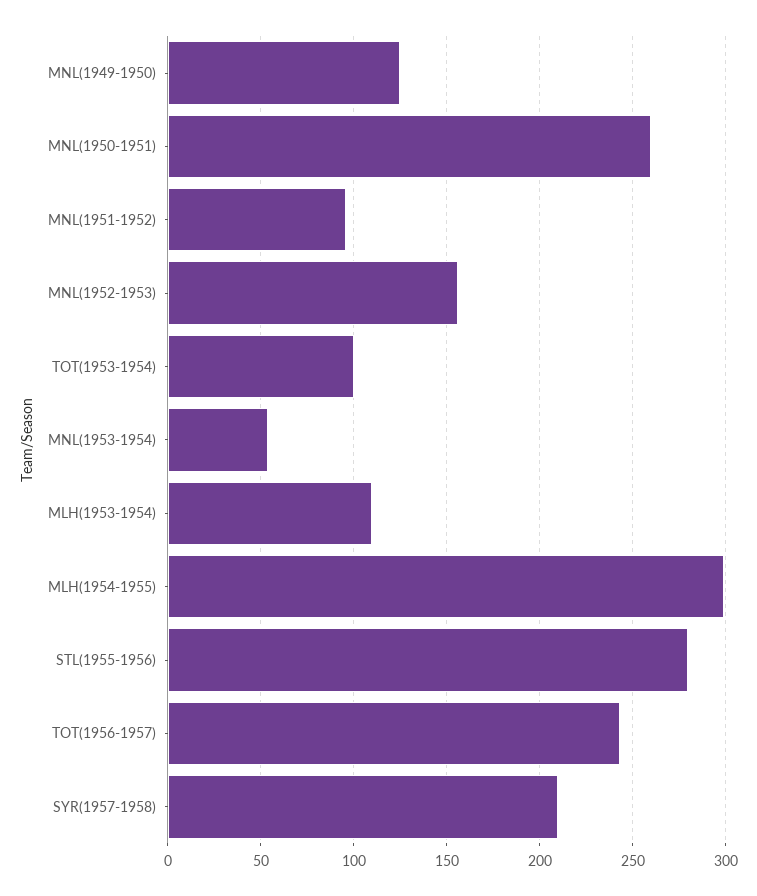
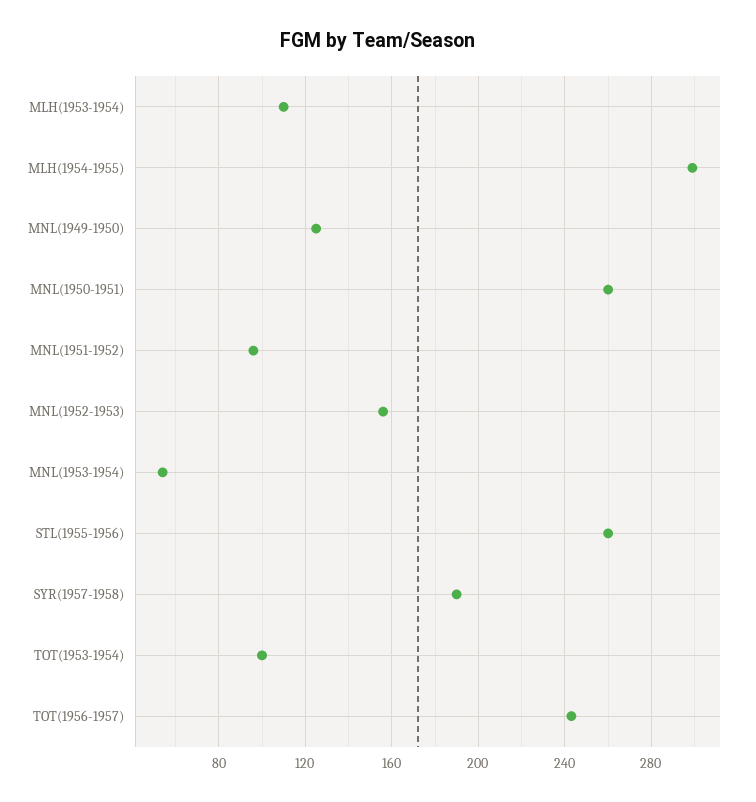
STL(1955-1956): 280 -> 260
SYR(1957-1958): 210 -> 190

